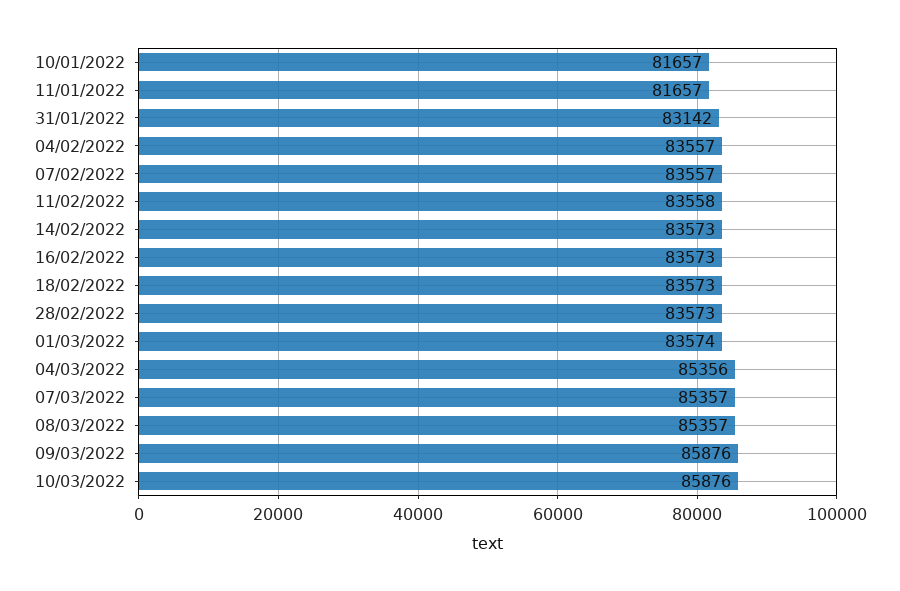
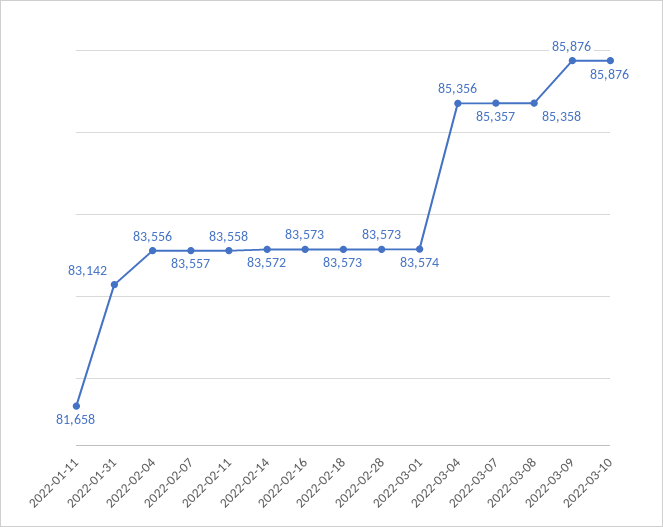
10/01/2022: 81657 -> none
11/01/2022: 81657 -> 81658
04/02/2022: 83557 -> 83556
14/02/2022: 83573 -> 83572
08/03/2022: 85357 -> 85358

